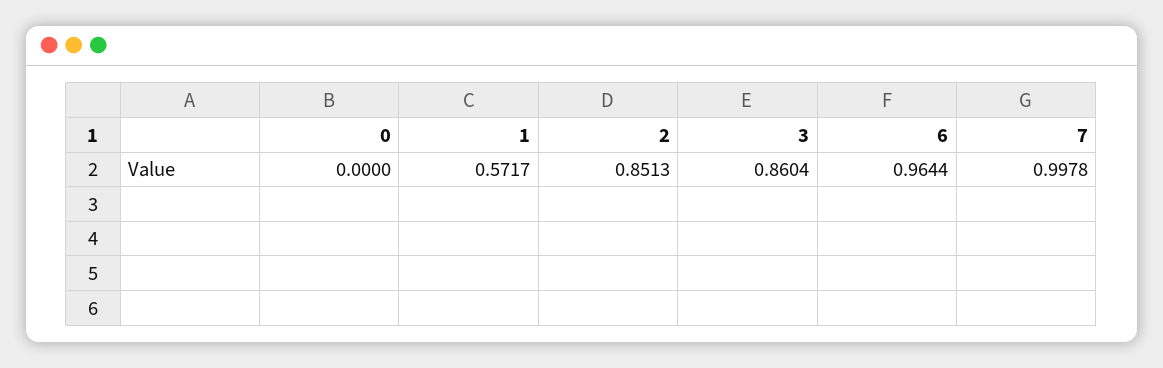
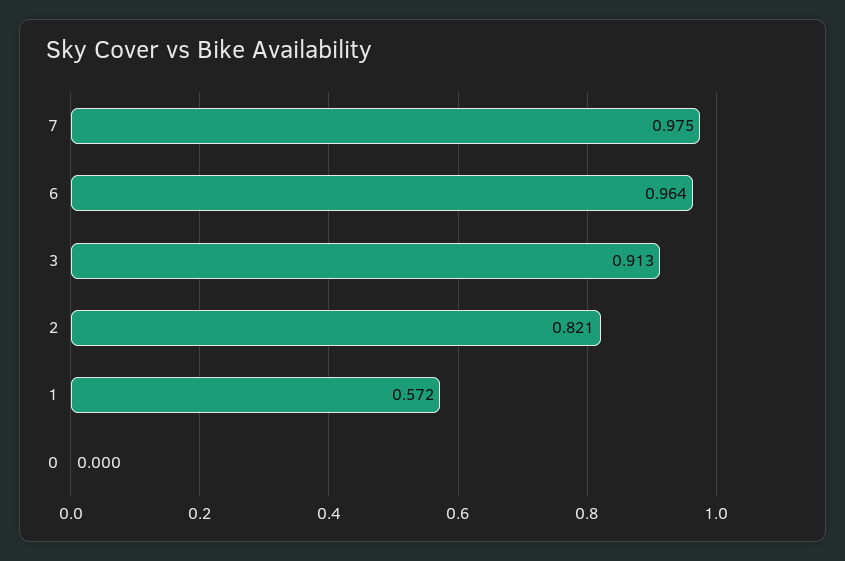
2: 0.8513 -> 0.821
3: 0.8604 -> 0.913
7: 0.9978 -> 0.975

